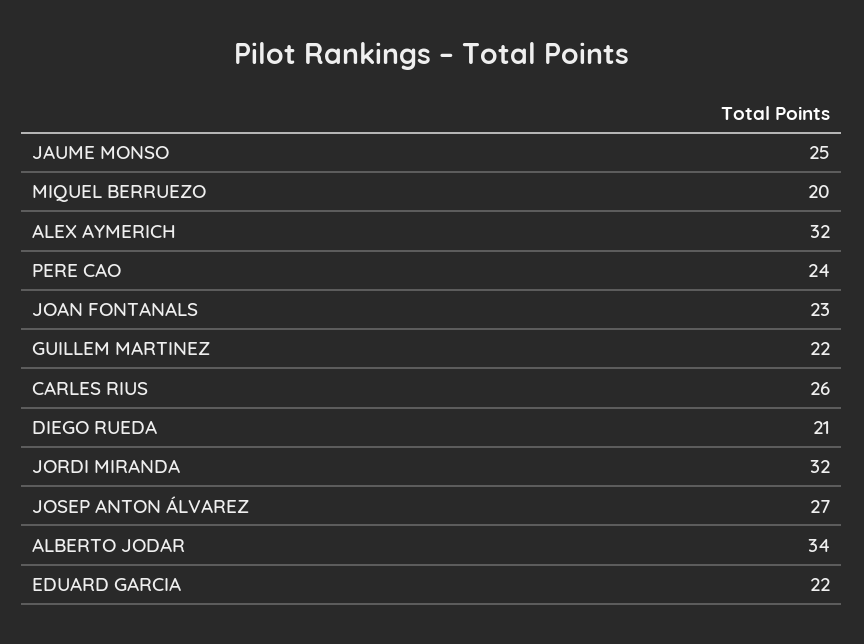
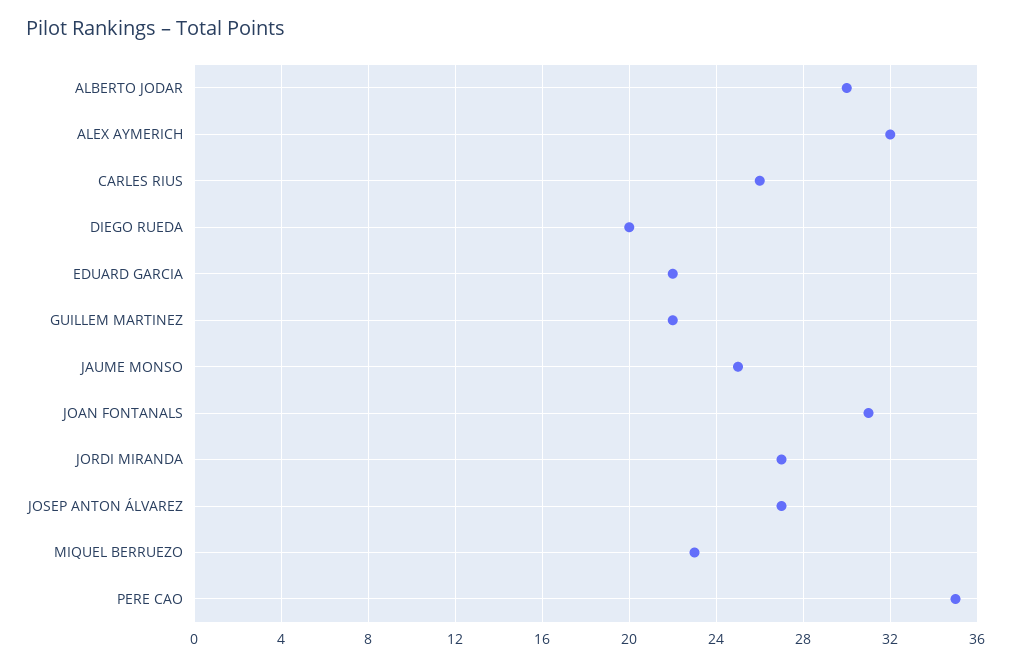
MIQUEL BERRUEZO: 20 -> 23
PERE CAO: 24 -> 35
JOAN FONTANALS: 23 -> 31
DIEGO RUEDA: 21 -> 20
JORDI MIRANDA: 32 -> 27
ALBERTO JODAR: 34 -> 30

